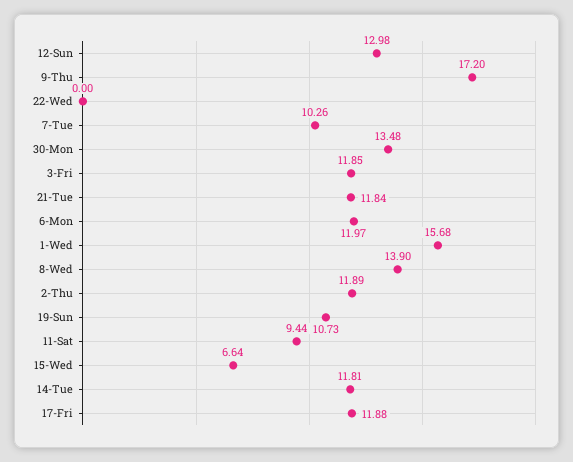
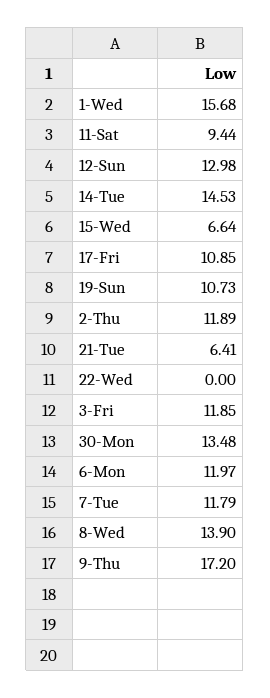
7-Tue: 10.26 -> 11.79
21-Tue: 11.84 -> 6.41
14-Tue: 11.81 -> 14.53
17-Fri: 11.88 -> 10.85

